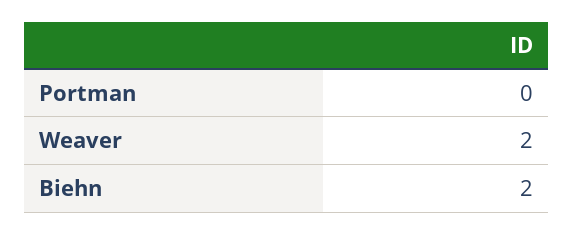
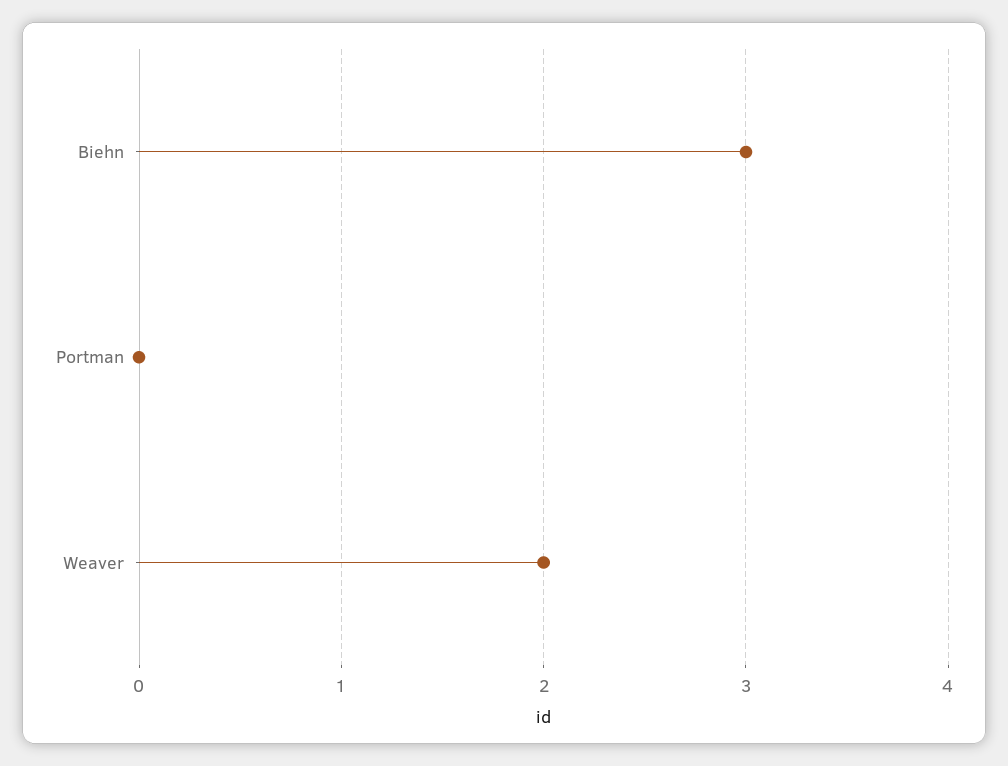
Biehn: 2 -> 3

